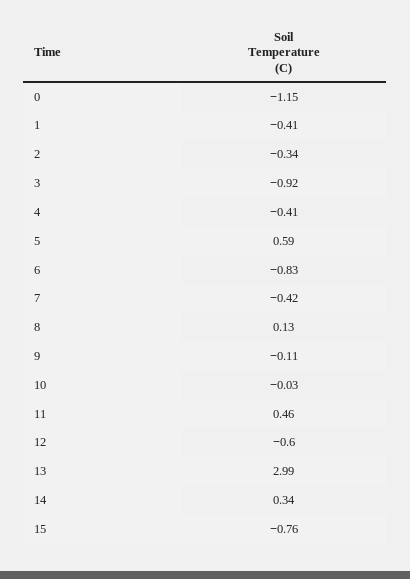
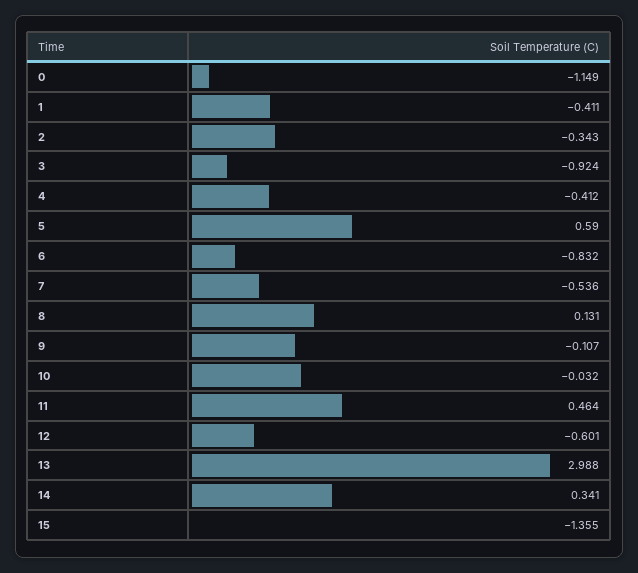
7: -0.42 -> -0.536
15: -0.76 -> -1.355

